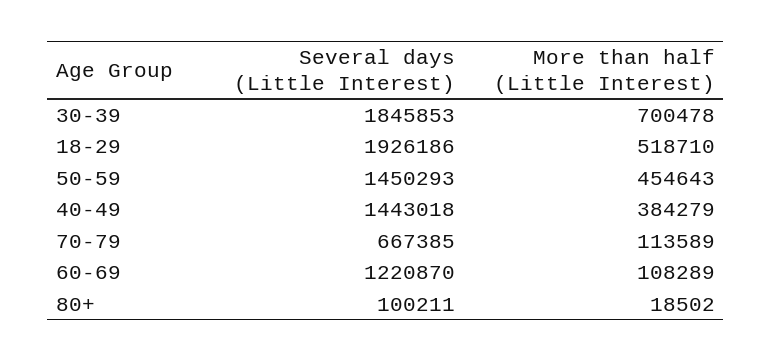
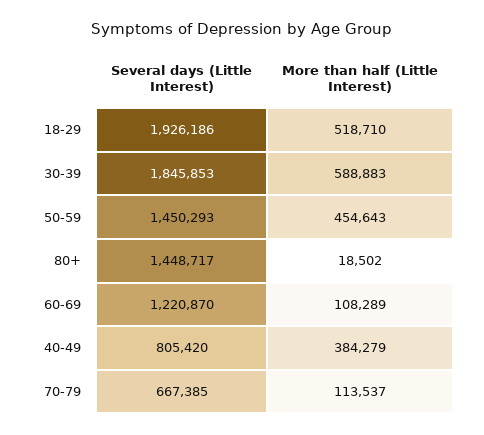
More than half (Little Interest), 30-39: 700478 -> 588883
Several days (Little Interest), 40-49: 1443018 -> 805420
More than half (Little Interest), 70-79: 113589 -> 113537
Several days (Little Interest), 80+: 100211 -> 1448717

